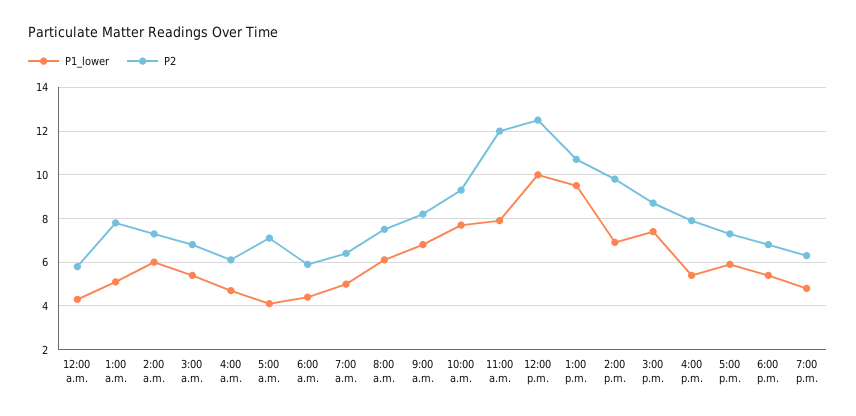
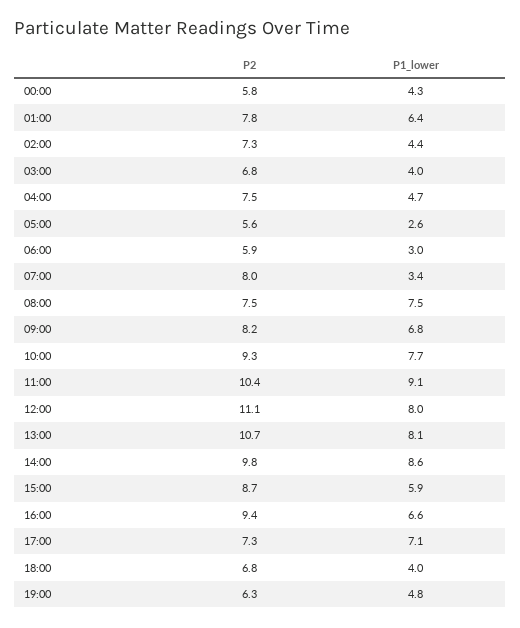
P1_lower, 1:00 a.m.: 5 -> 6.4
P1_lower, 2:00 a.m.: 6 -> 4.4
P1_lower, 3:00 a.m.: 5.5 -> 4
P2, 4:00 a.m.: 6 -> 7.5
P1_lower, 5:00 a.m.: 4 -> 2.6
P2, 5:00 a.m.: 7 -> 5.6
P1_lower, 6:00 a.m.: 4.5 -> 3
P1_lower, 7:00 a.m.: 5 -> 3.4
P2, 7:00 a.m.: 6.5 -> 8
P1_lower, 8:00 a.m.: 6 -> 7.5
P1_lower, 11:00 a.m.: 8 -> 9.1
P2, 11:00 a.m.: 12 -> 10.4
P1_lower, 12:00 p.m.: 10 -> 8
P2, 12:00 p.m.: 12.5 -> 11.1
P1_lower, 1:00 p.m.: 9.5 -> 8.1
P1_lower, 2:00 p.m.: 7 -> 8.6
P1_lower, 3:00 p.m.: 7.5 -> 5.9
P1_lower, 4:00 p.m.: 5.5 -> 6.6
P2, 4:00 p.m.: 8 -> 9.4
P1_lower, 5:00 p.m.: 6 -> 7.1
P1_lower, 6:00 p.m.: 5.5 -> 4

